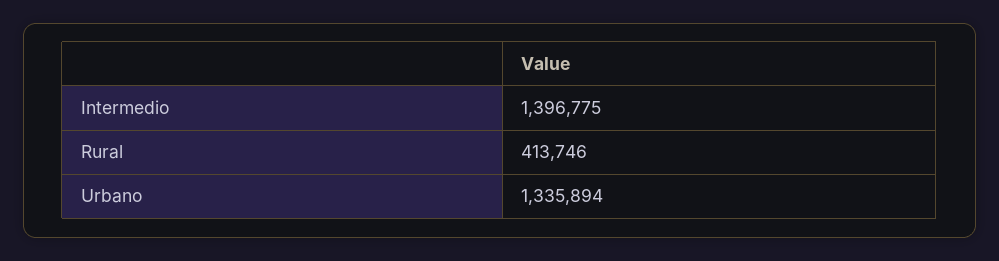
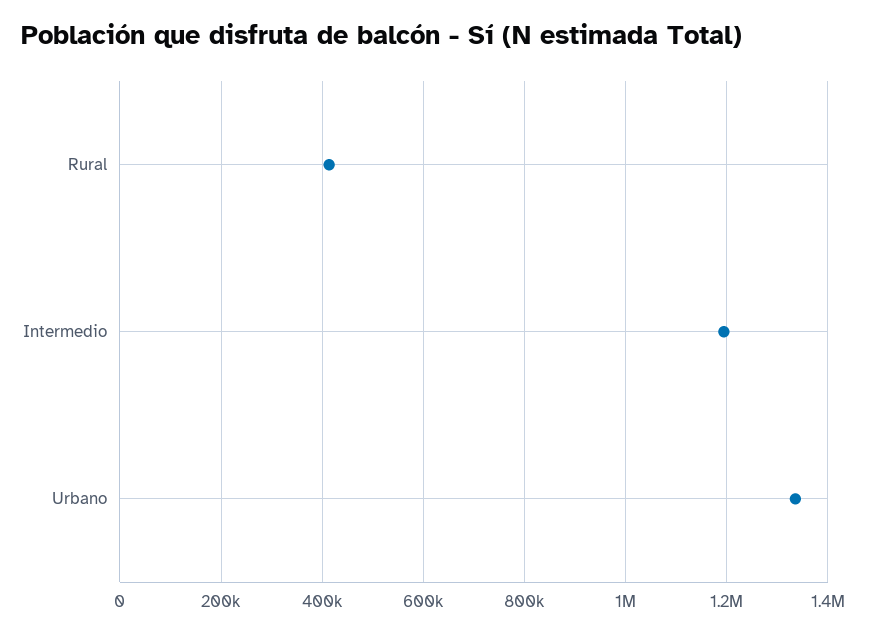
Intermedio: 1396775 -> 1200000

